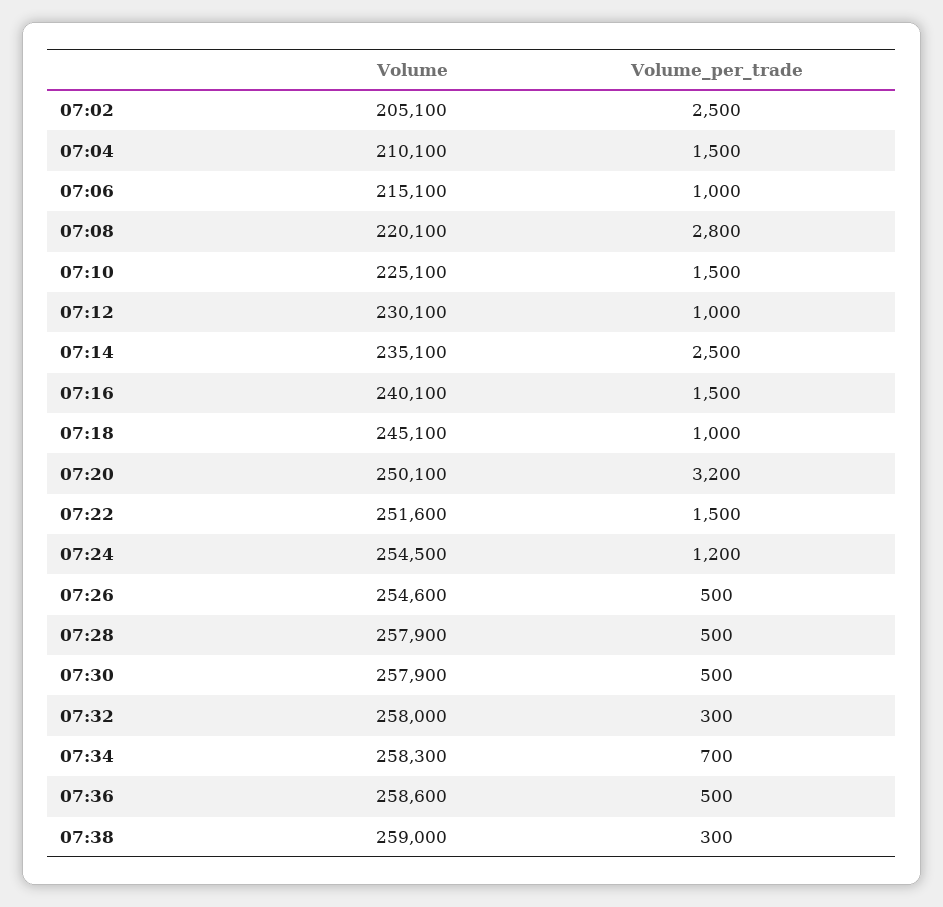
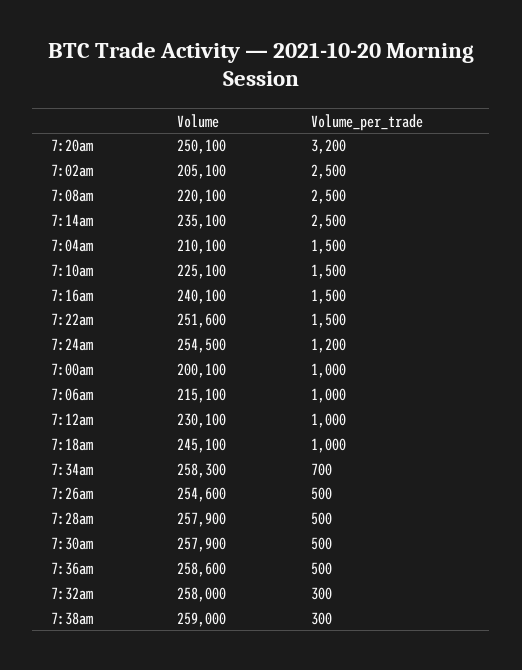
Volume_per_trade, 07:08: 2800 -> 2500
Volume, 7:00am: none -> 200100
Volume_per_trade, 7:00am: none -> 1000

